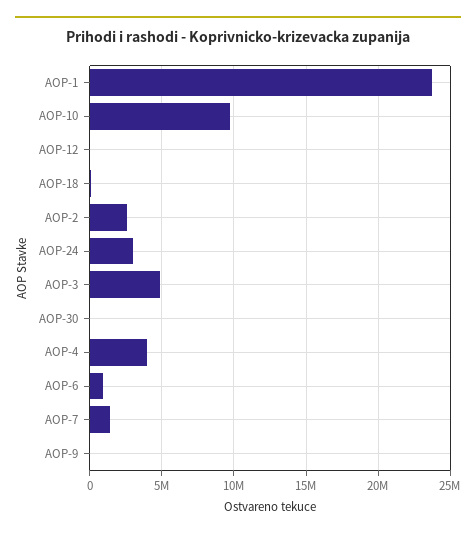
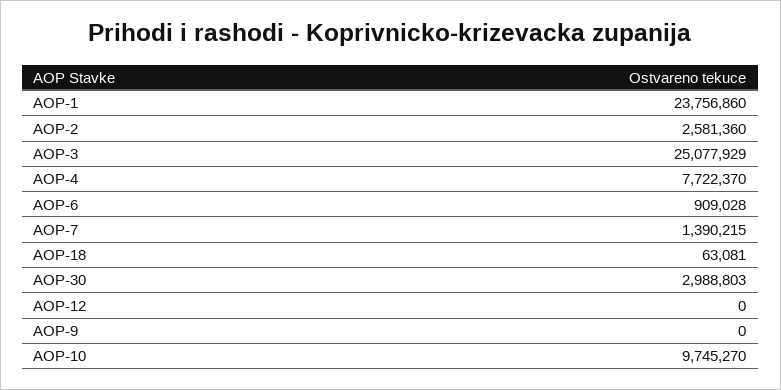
AOP-24: 3000000 -> none
AOP-3: 5000000 -> 25077929
AOP-30: 0 -> 2988803
AOP-4: 4000000 -> 7722370

